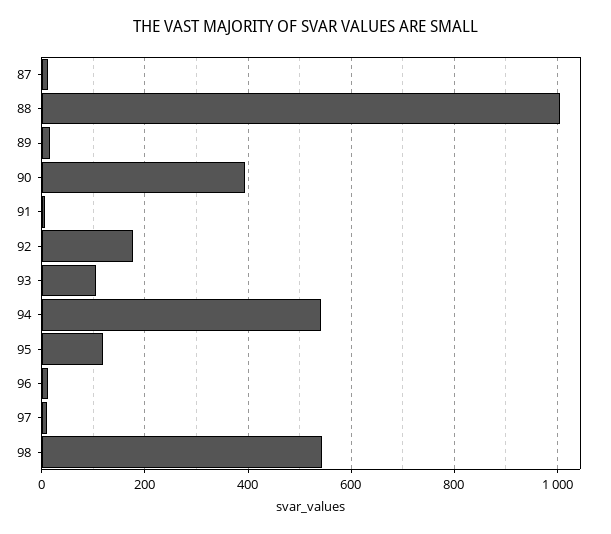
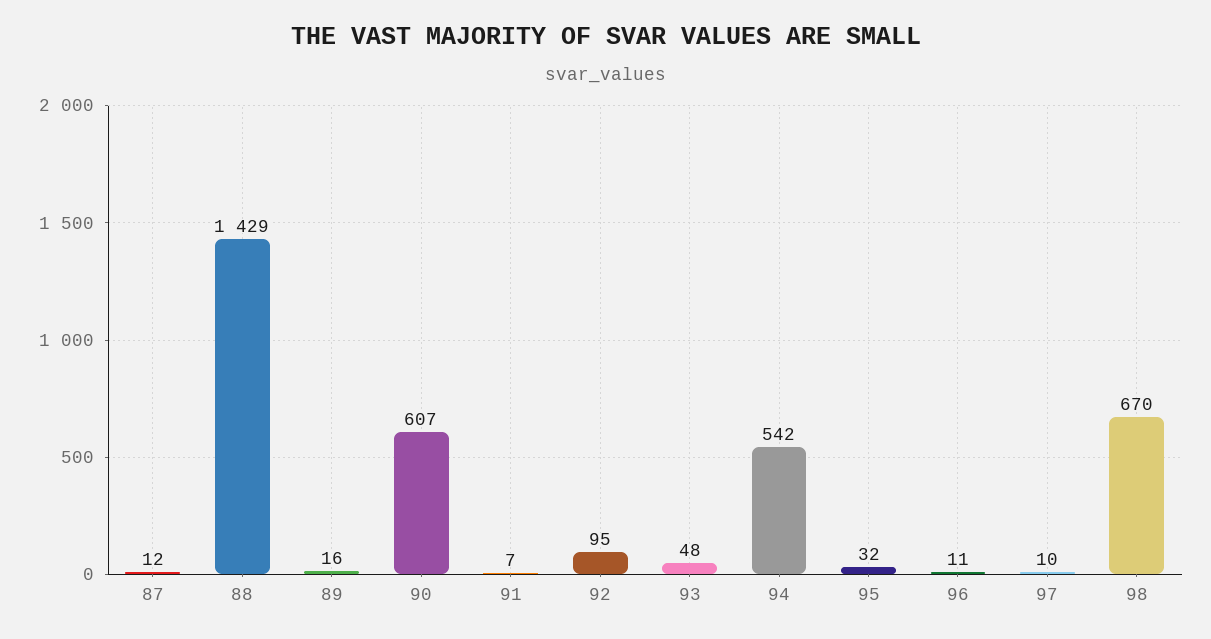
88: 1000 -> 1429
90: 400 -> 607
92: 180 -> 95
93: 100 -> 48
95: 120 -> 32
98: 540 -> 670

